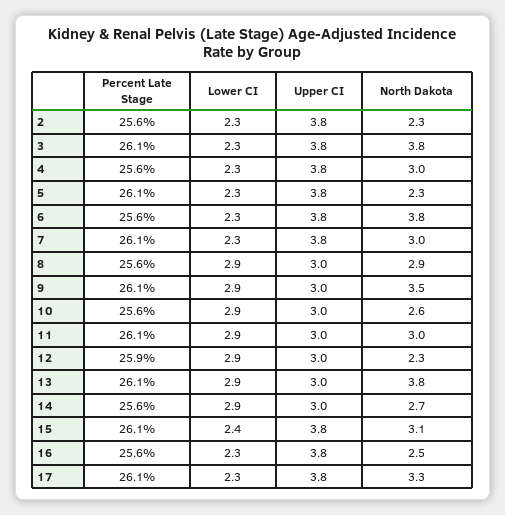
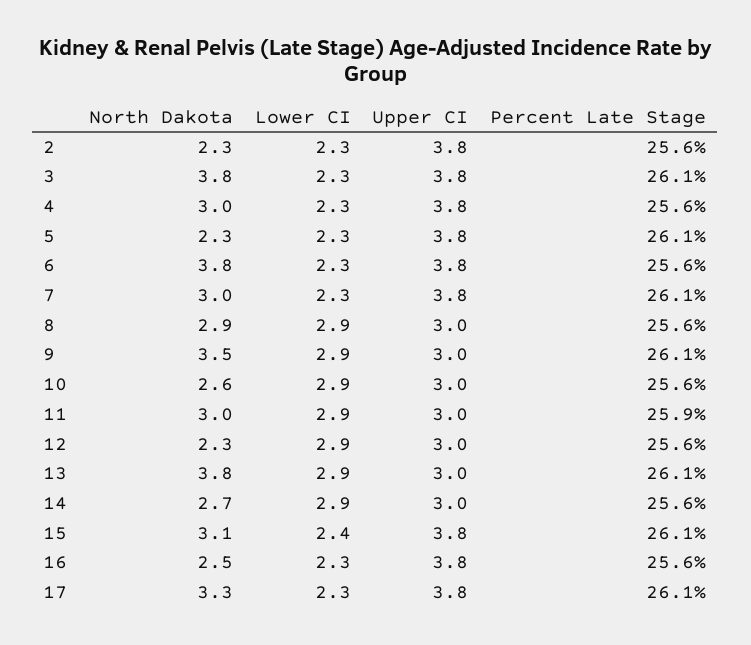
Percent Late Stage, 11: 26.1 -> 25.9
Percent Late Stage, 12: 25.9 -> 25.6

